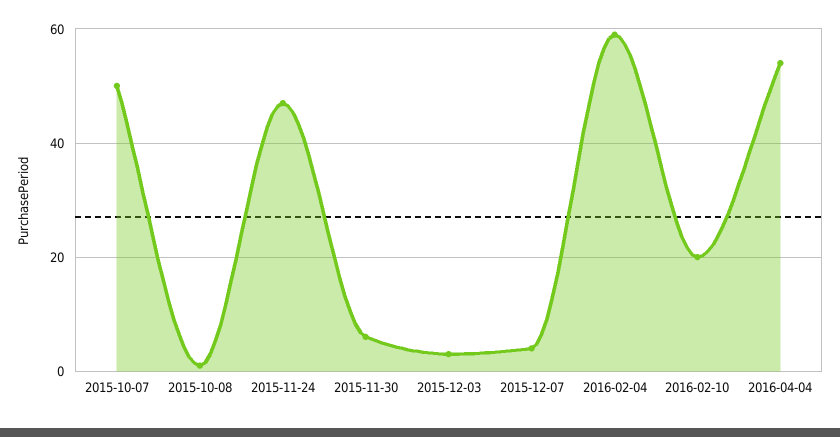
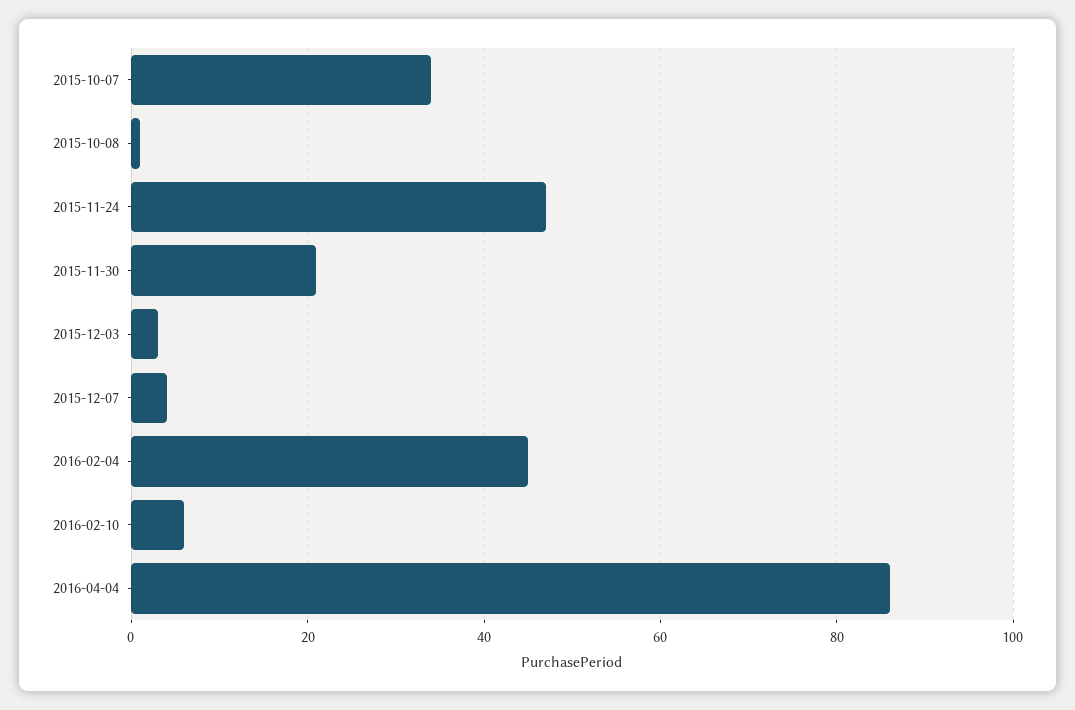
2015-10-07: 50 -> 35
2015-11-30: 5 -> 20
2016-02-04: 60 -> 45
2016-02-10: 20 -> 5
2016-04-04: 55 -> 85

